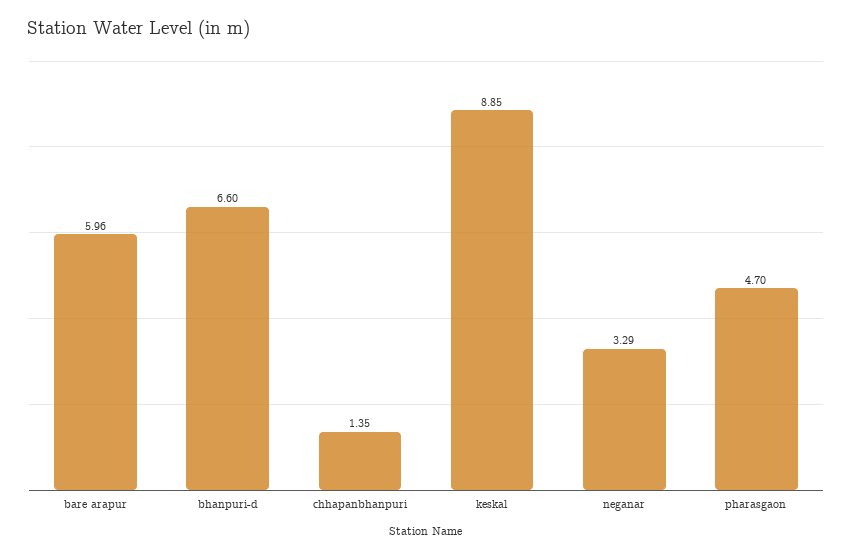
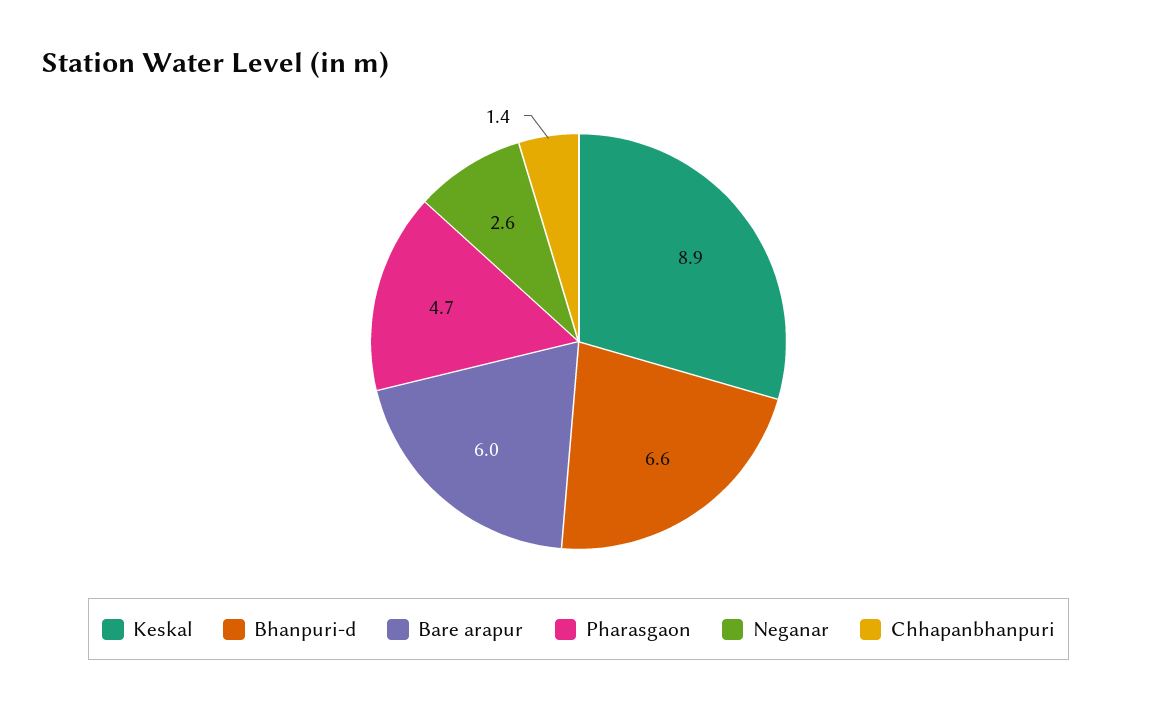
neganar: 3.29 -> 2.6

